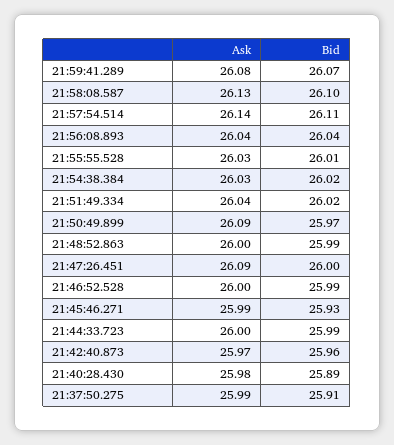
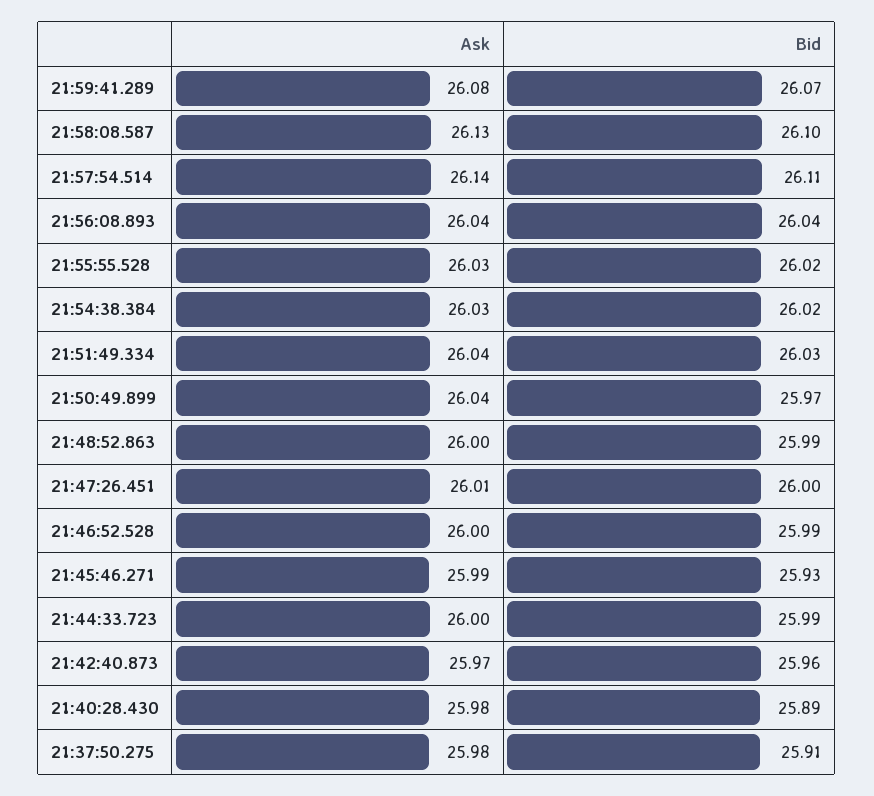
Bid, 21:55:55.528: 26.01 -> 26.02
Bid, 21:51:49.334: 26.02 -> 26.03
Ask, 21:50:49.899: 26.09 -> 26.04
Ask, 21:47:26.451: 26.09 -> 26.01
Ask, 21:37:50.275: 25.99 -> 25.98

